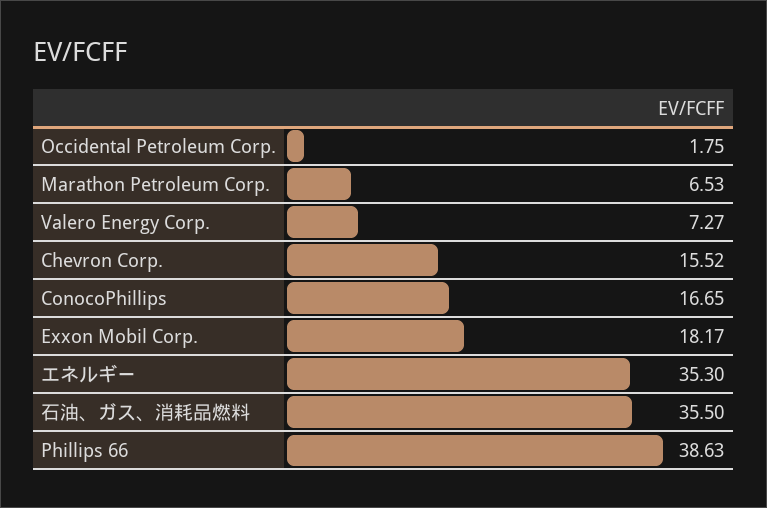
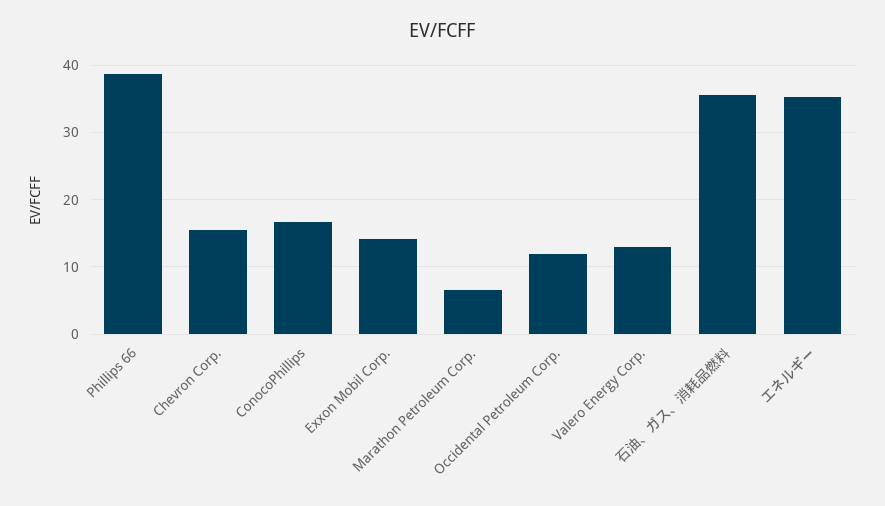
Occidental Petroleum Corp.: 1.75 -> 12
Valero Energy Corp.: 7.27 -> 13
Exxon Mobil Corp.: 18.17 -> 14

